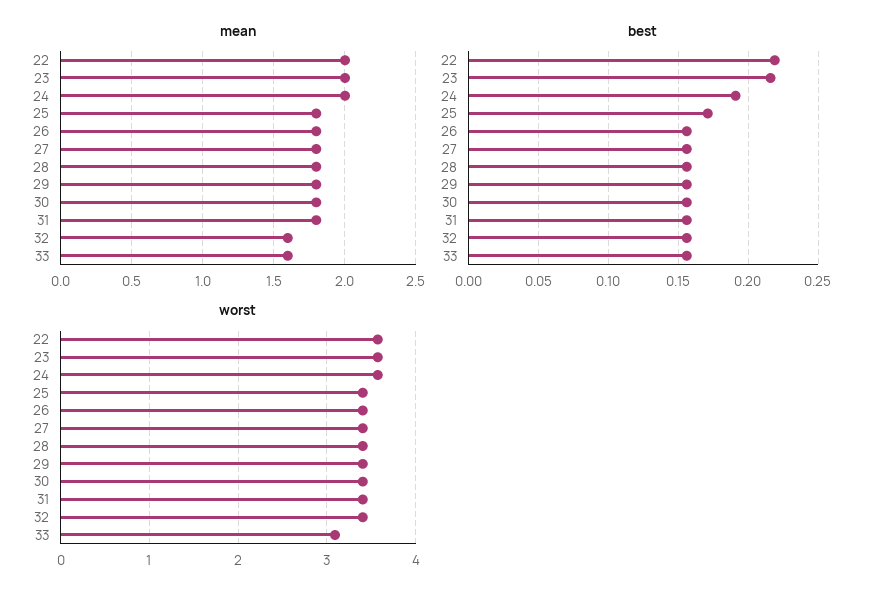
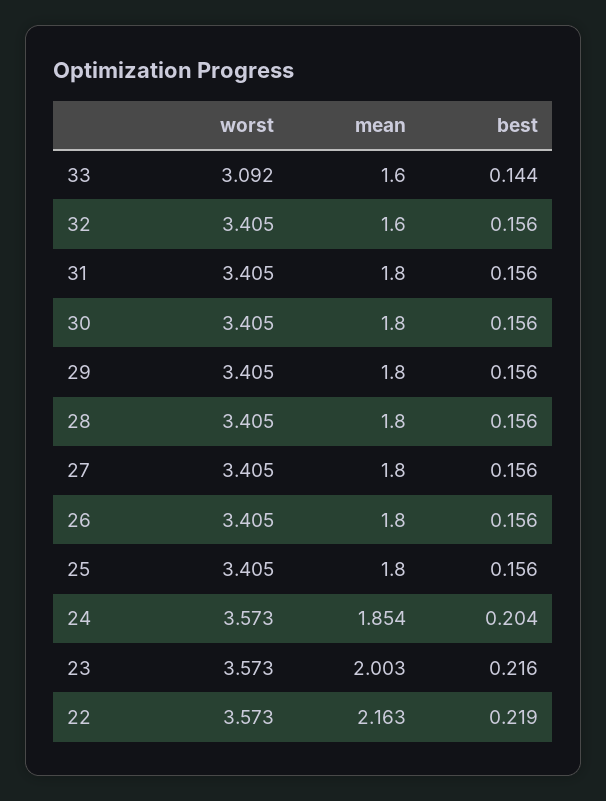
mean, 22: 2 -> 2.163
mean, 24: 2 -> 1.854
best, 24: 0.19 -> 0.204
best, 25: 0.17 -> 0.156
best, 33: 0.155 -> 0.144

